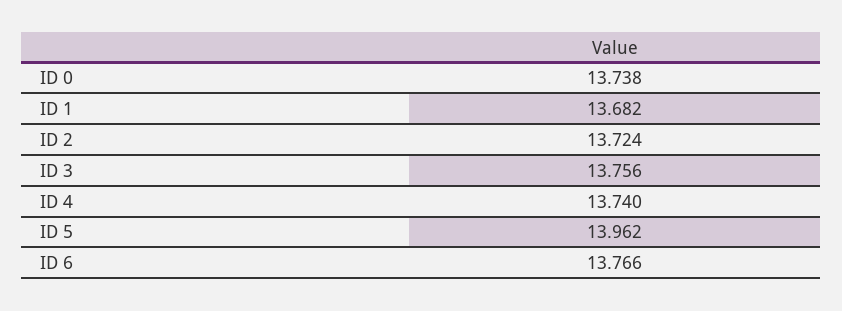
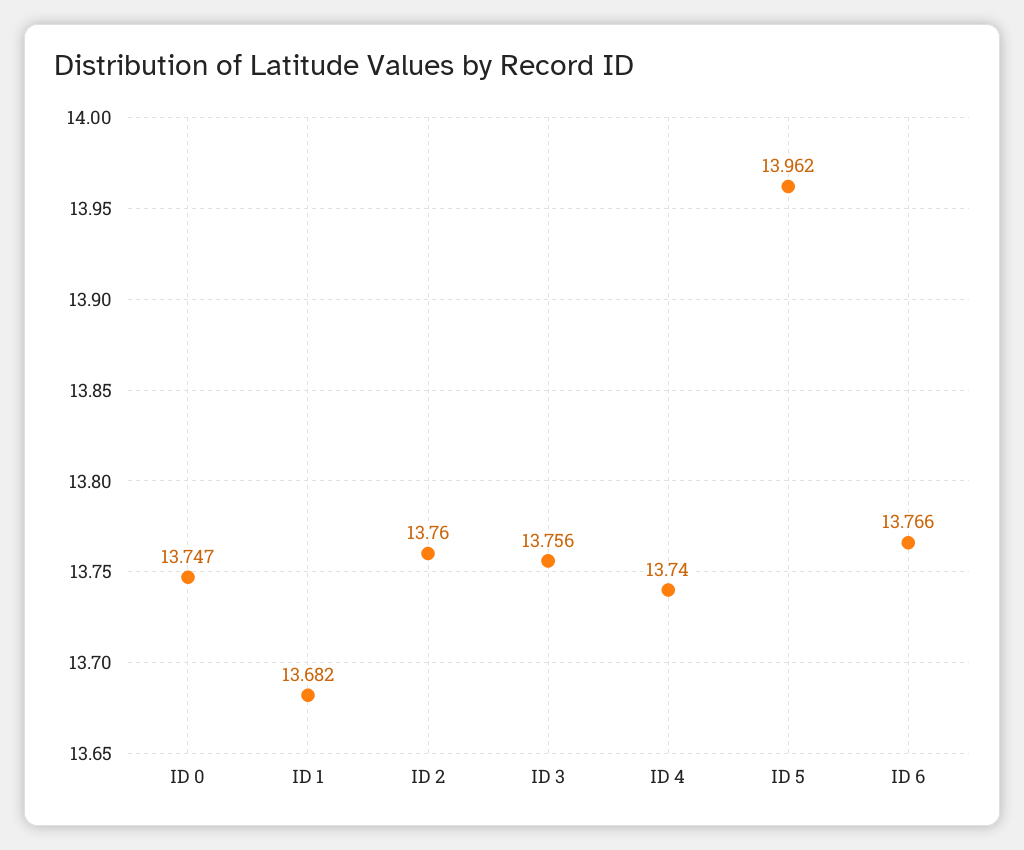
ID 0: 13.738 -> 13.747
ID 2: 13.724 -> 13.76

